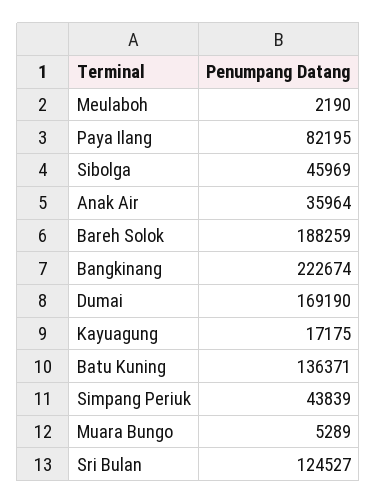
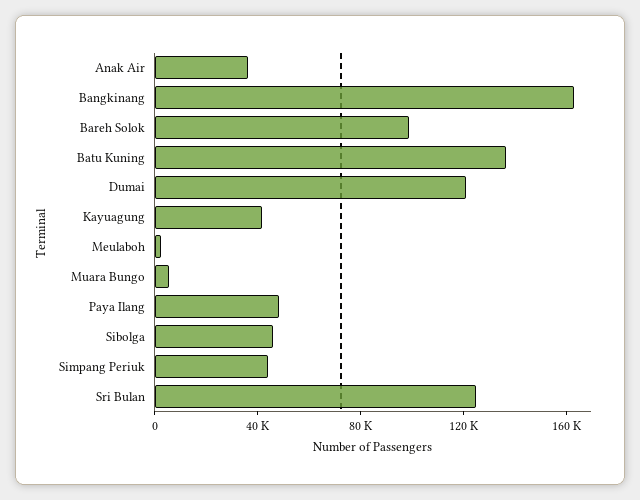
Paya Ilang: 82195 -> 50000
Bareh Solok: 188259 -> 100000
Bangkinang: 222674 -> 160000
Dumai: 169190 -> 120000
Kayuagung: 17175 -> 40000

